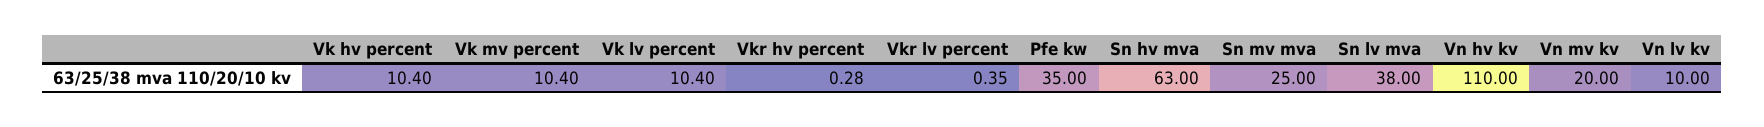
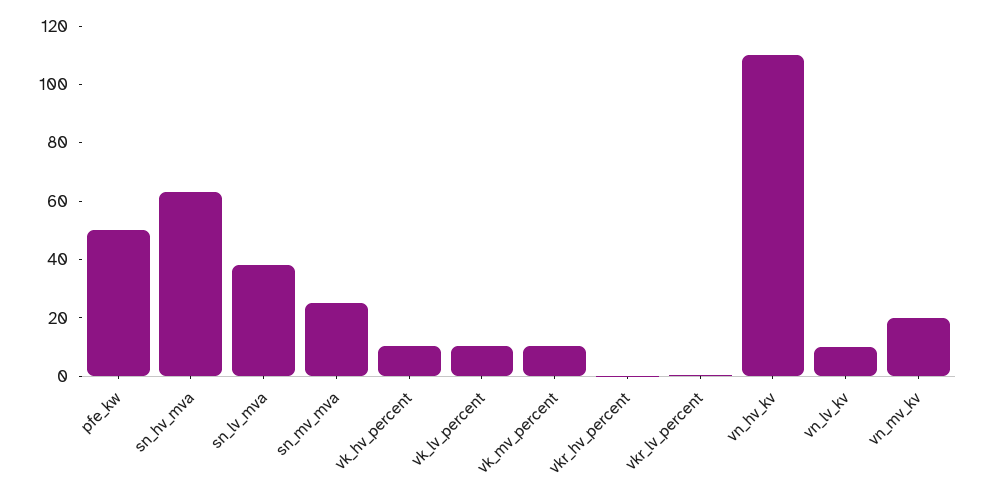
Pfe kw: 35 -> 50

